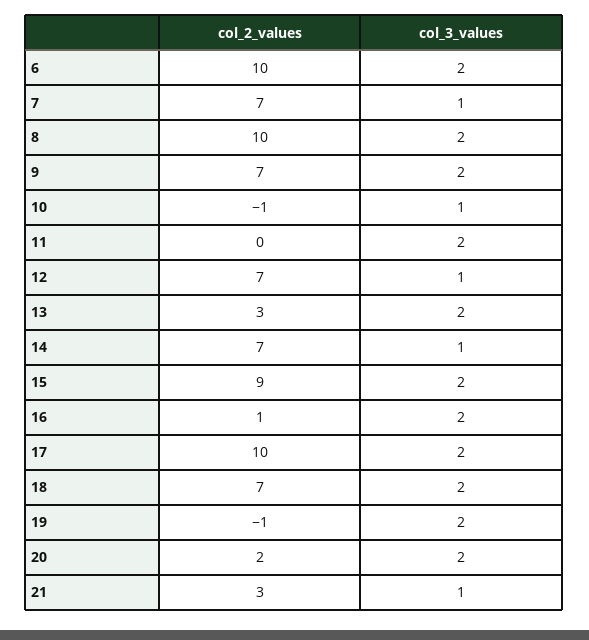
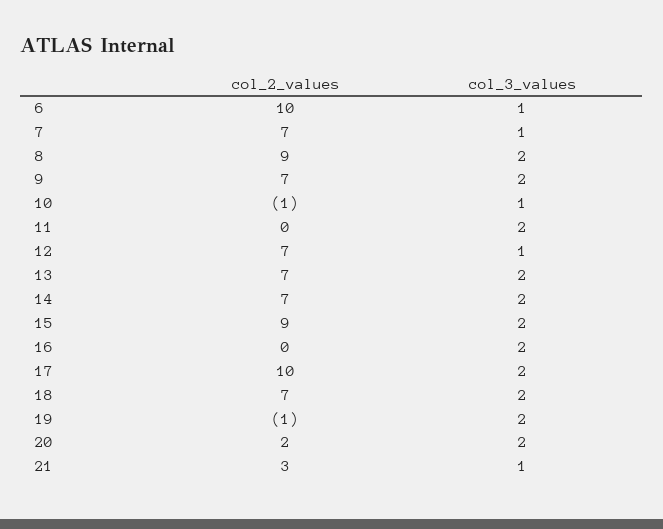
col_3_values, 6: 2 -> 1
col_2_values, 8: 10 -> 9
col_2_values, 13: 3 -> 7
col_3_values, 14: 1 -> 2
col_2_values, 16: 1 -> 0

